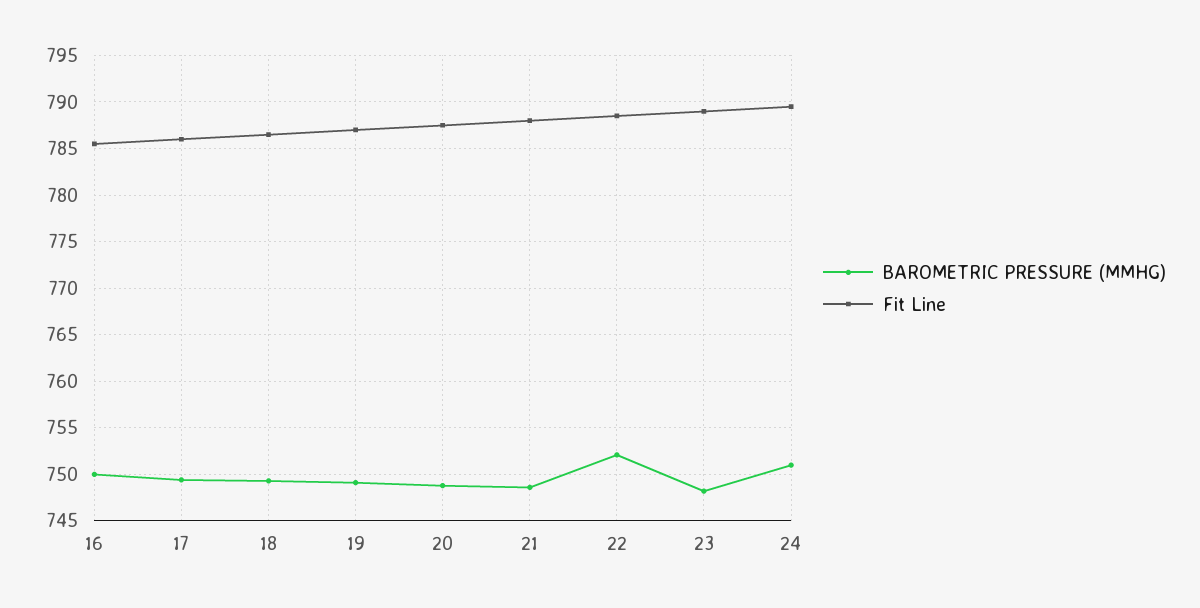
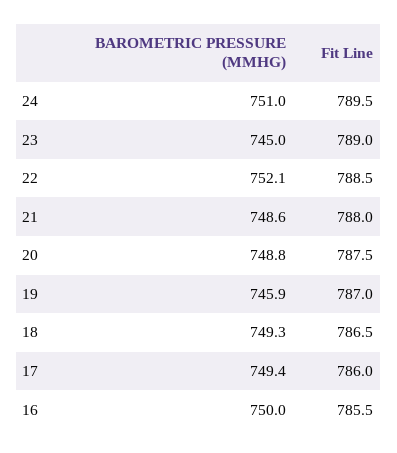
BAROMETRIC PRESSURE (MMHG), 19: 749 -> 745.9
BAROMETRIC PRESSURE (MMHG), 23: 748 -> 745

